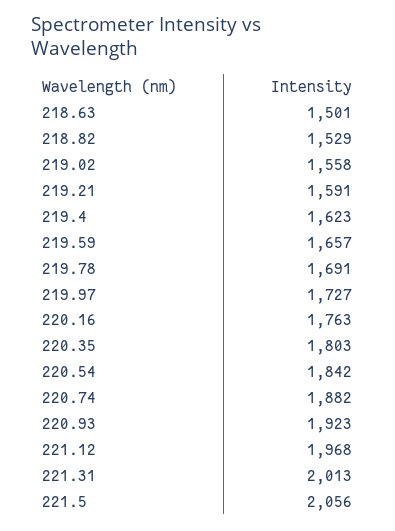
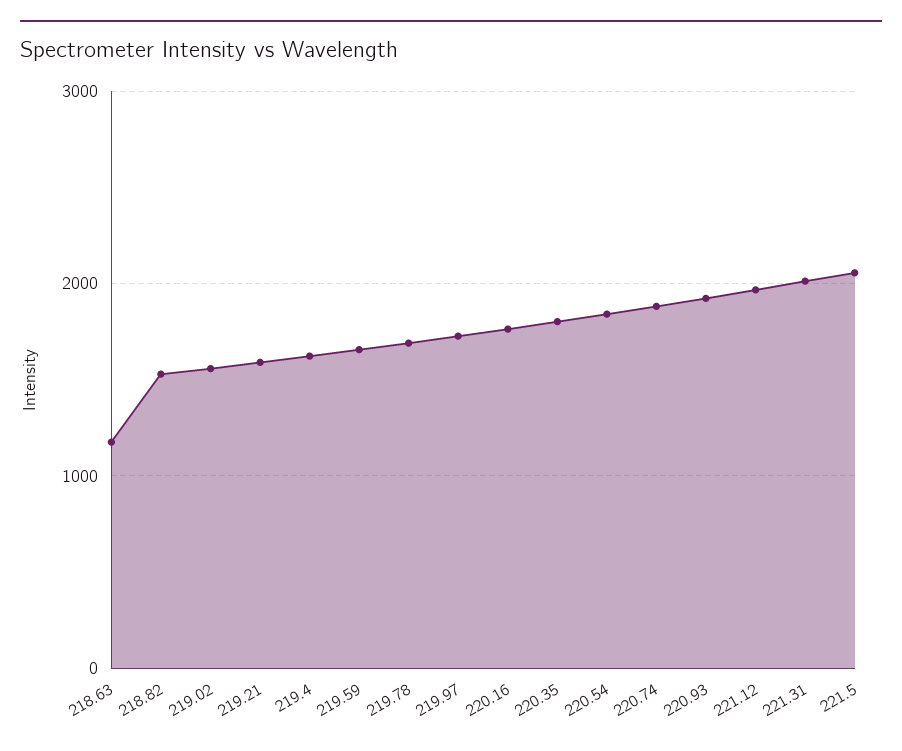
218.63: 1501 -> 1200

